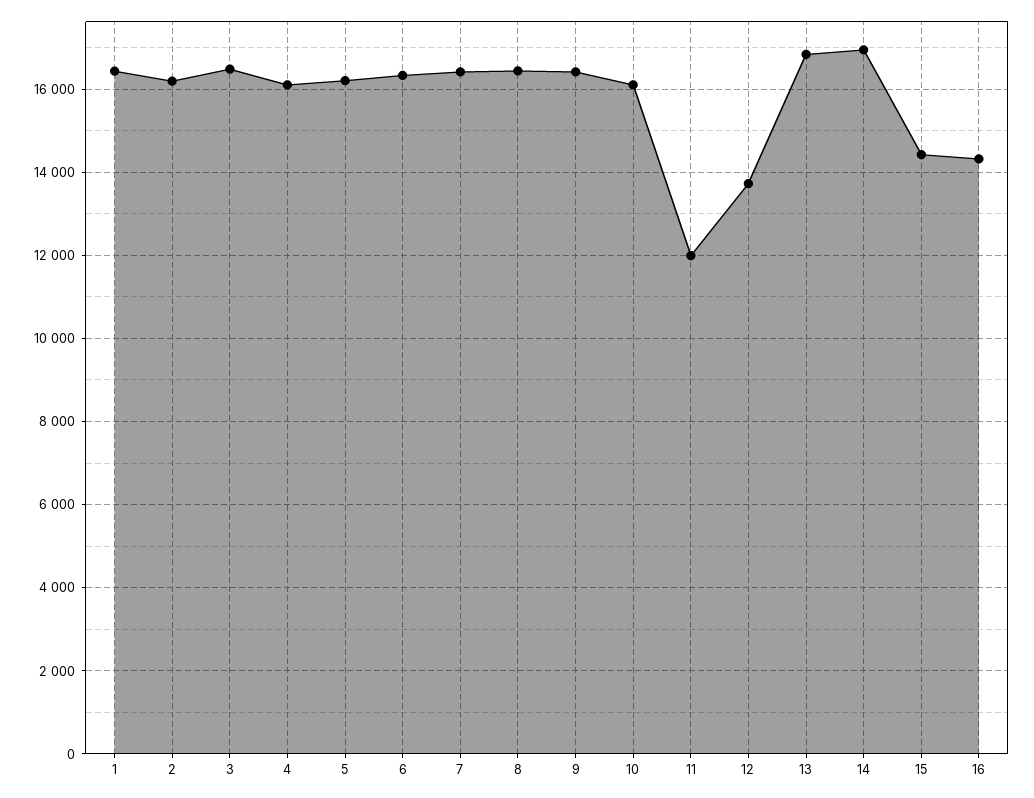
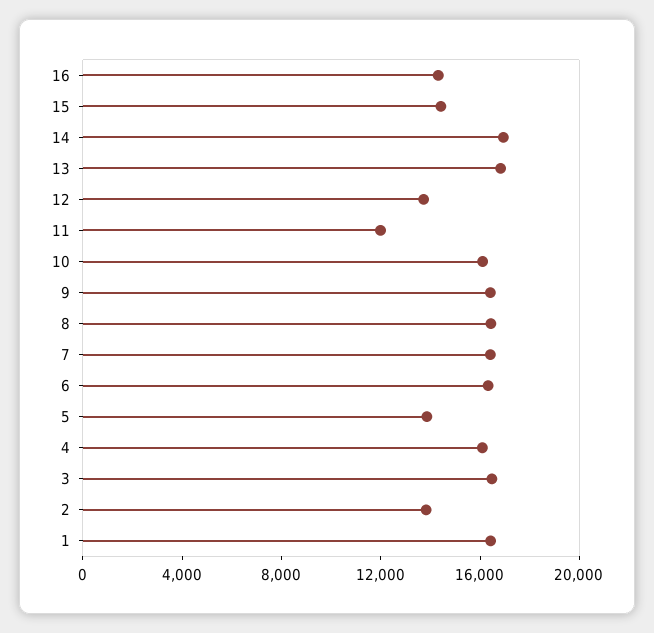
2: 16200 -> 14000
5: 16200 -> 14000

